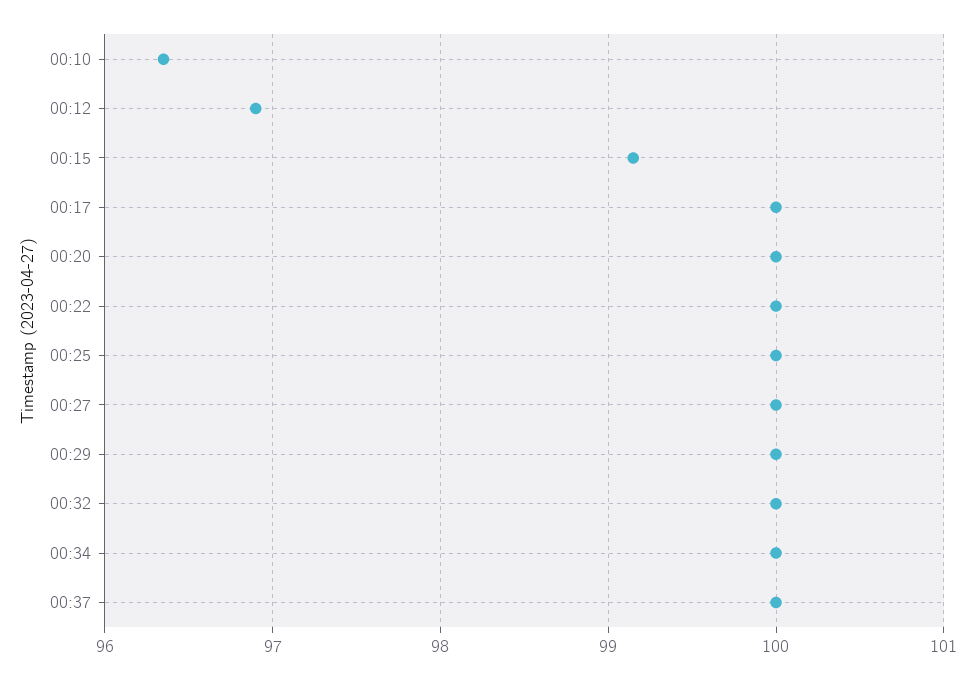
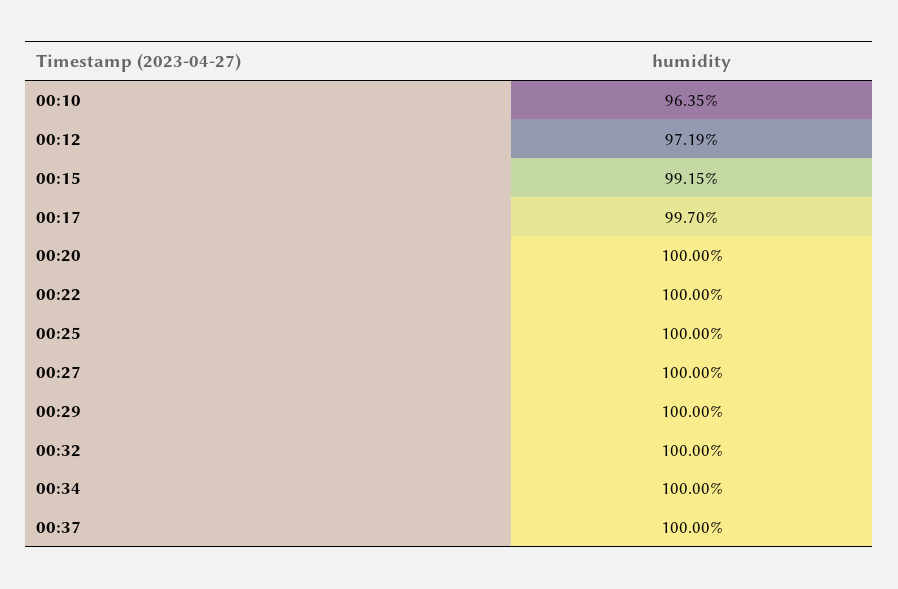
00:12: 96.9 -> 97.19
00:17: 100 -> 99.7

